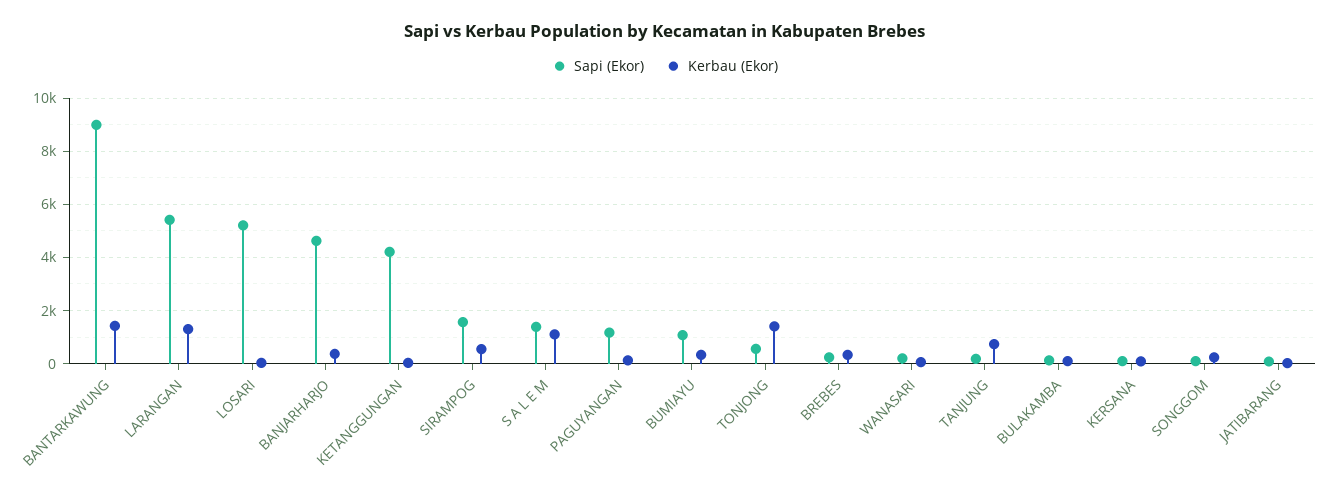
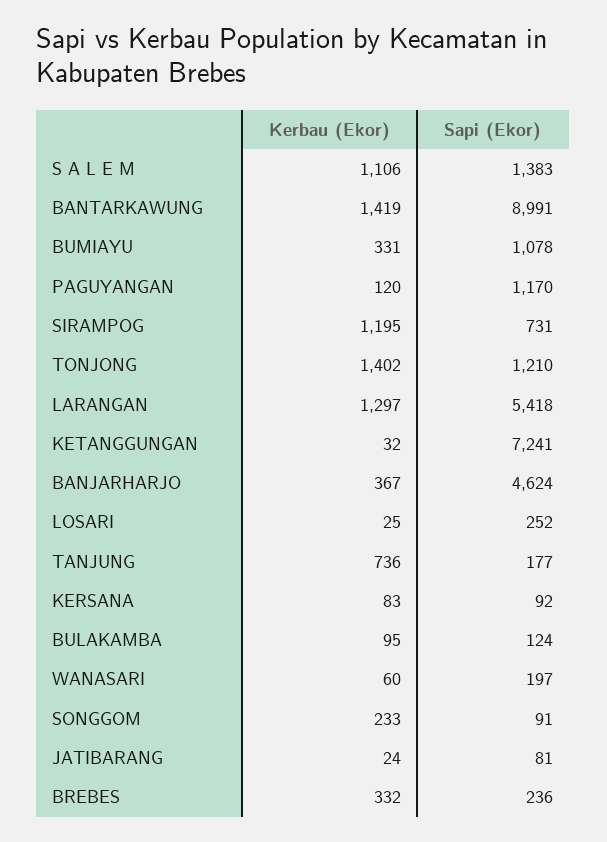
Sapi (Ekor), LOSARI: 5250 -> 252
Sapi (Ekor), KETANGGUNGAN: 4250 -> 7241
Sapi (Ekor), SIRAMPOG: 1500 -> 731
Kerbau (Ekor), SIRAMPOG: 500 -> 1195
Sapi (Ekor), TONJONG: 500 -> 1210

